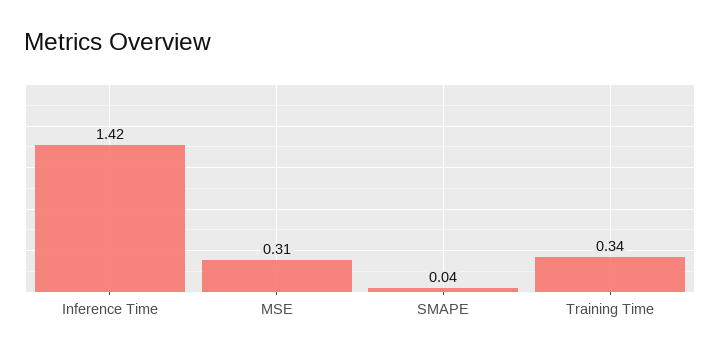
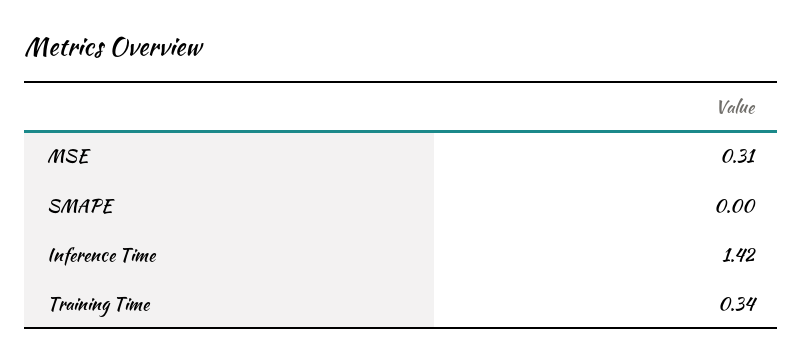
SMAPE: 0.04 -> 0

